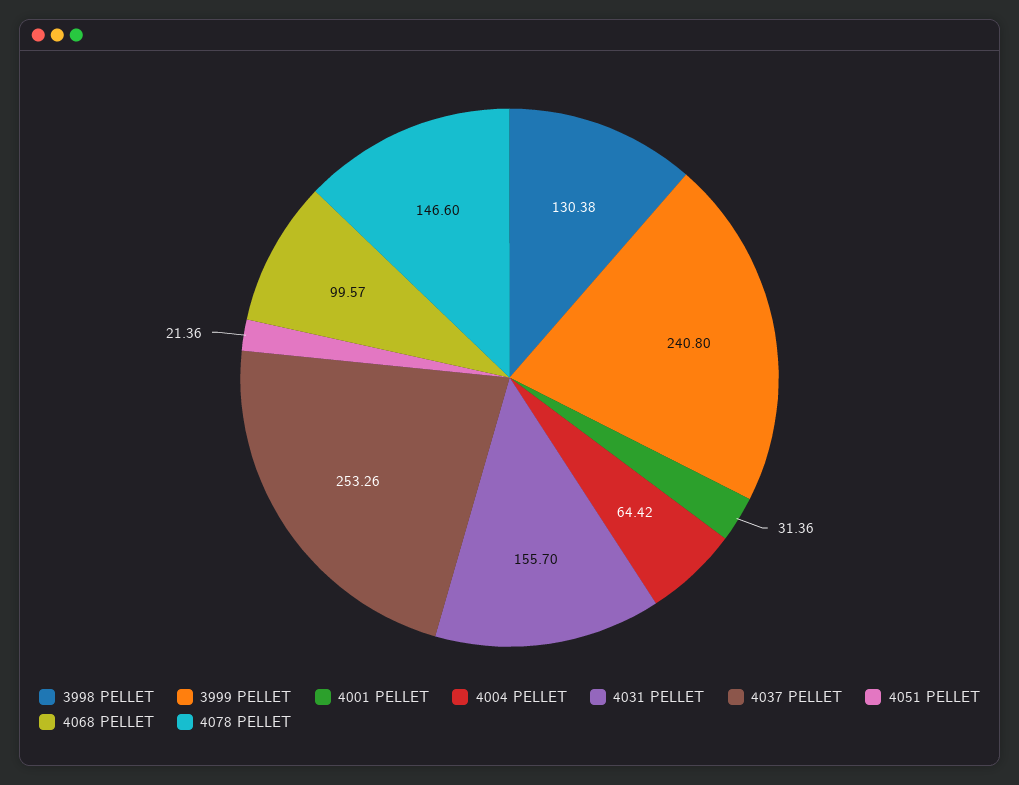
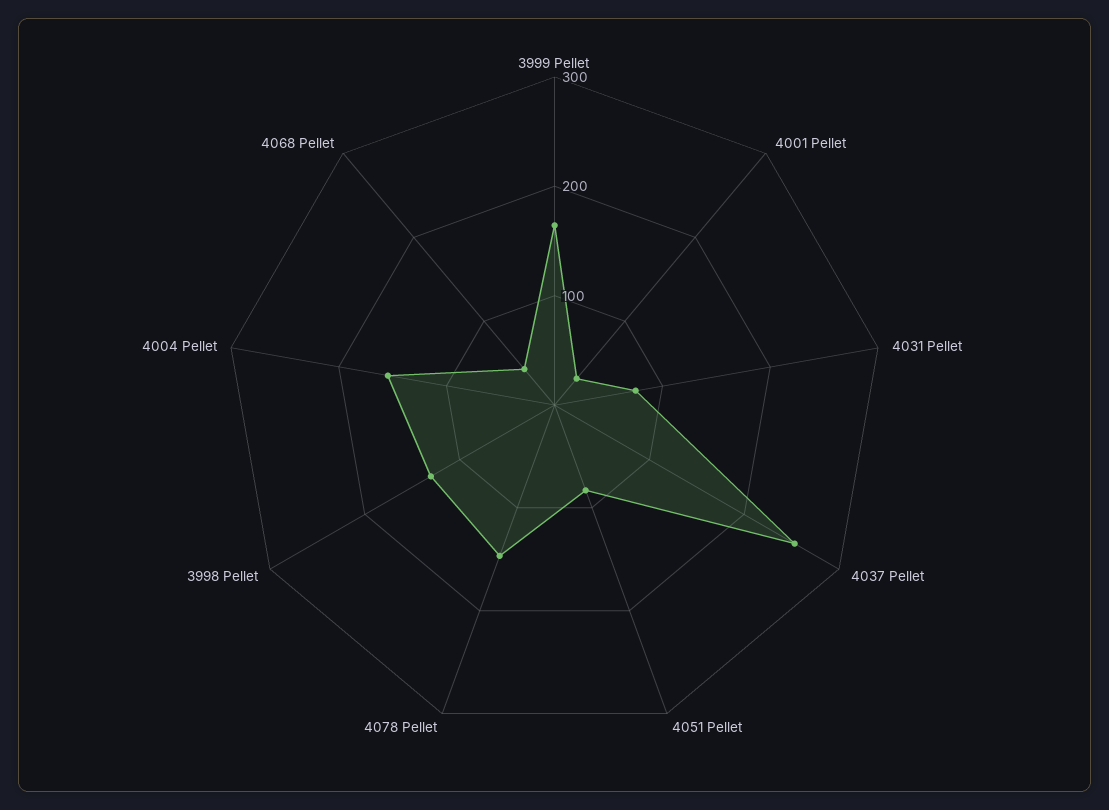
3999 PELLET: 240.8 -> 160
4004 PELLET: 64.42 -> 160
4031 PELLET: 155.7 -> 80
4051 PELLET: 21.36 -> 80
4068 PELLET: 99.57 -> 40

